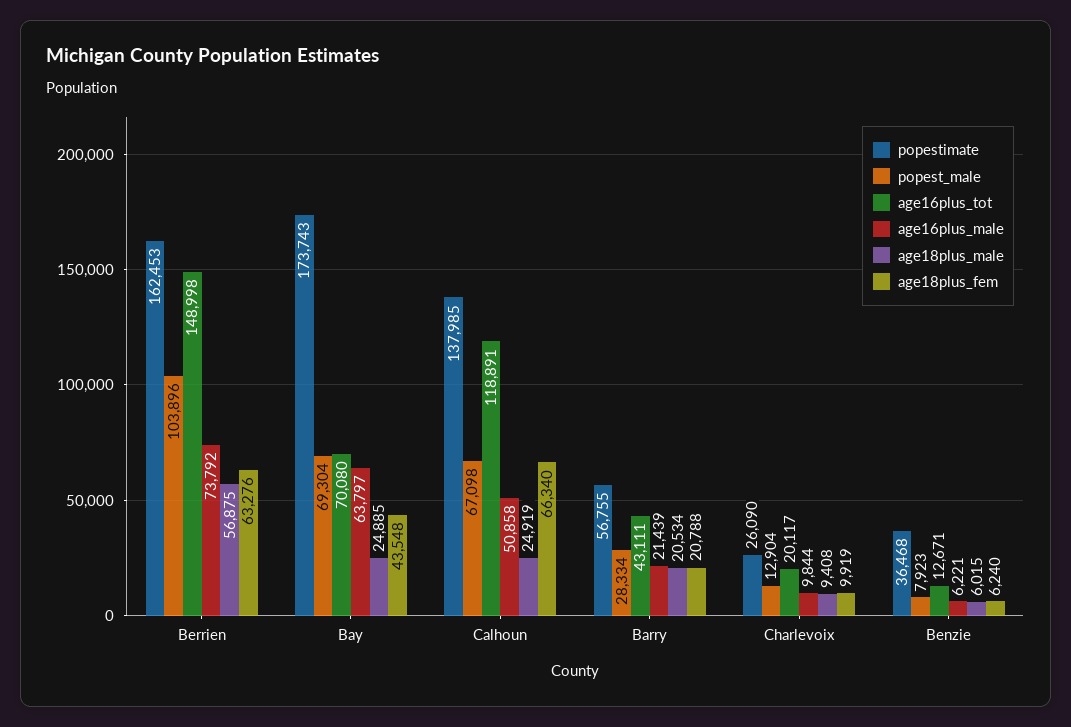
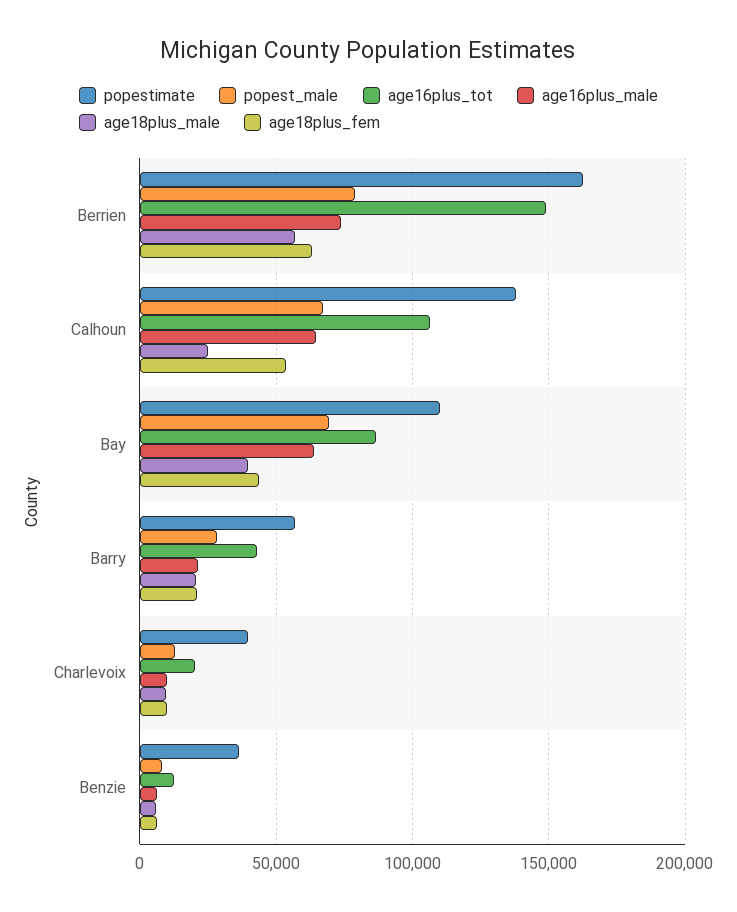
popest_male, Berrien: 103896 -> 80000
popestimate, Bay: 173743 -> 110000
age16plus_tot, Bay: 70080 -> 85000
age18plus_male, Bay: 24885 -> 40000
age16plus_tot, Calhoun: 118891 -> 105000
age16plus_male, Calhoun: 50858 -> 65000
age18plus_fem, Calhoun: 66340 -> 55000
popestimate, Charlevoix: 26090 -> 40000

